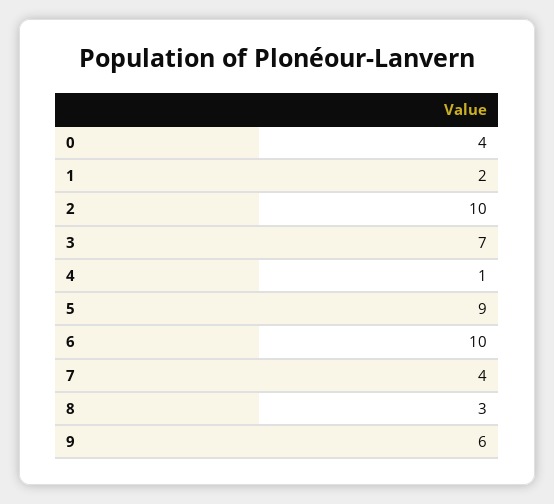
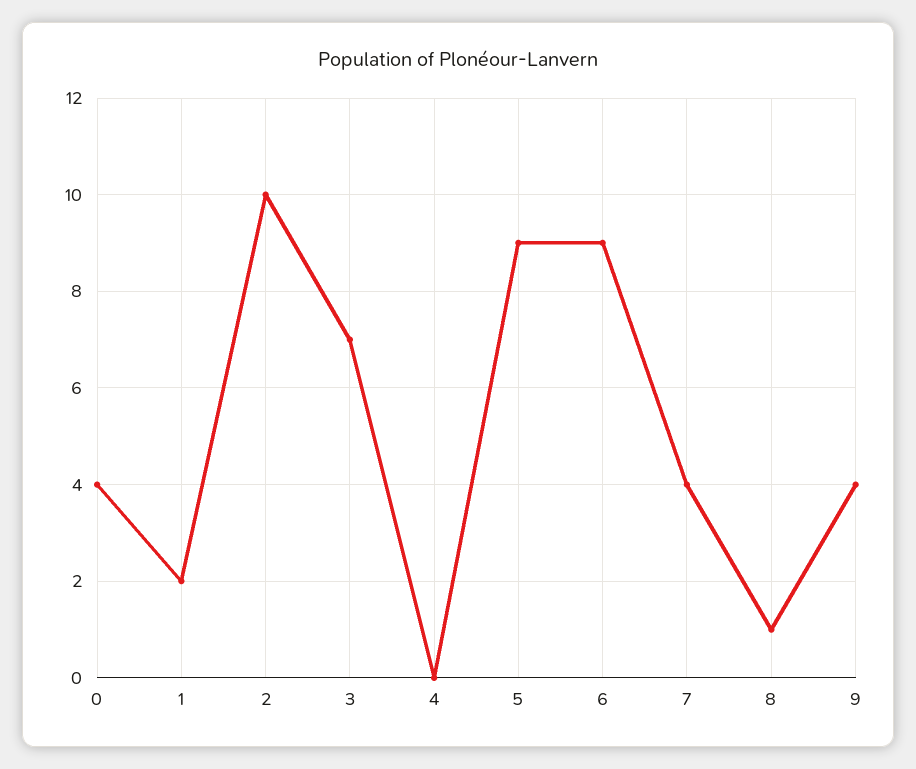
4: 1 -> 0
6: 10 -> 9
8: 3 -> 1
9: 6 -> 4

